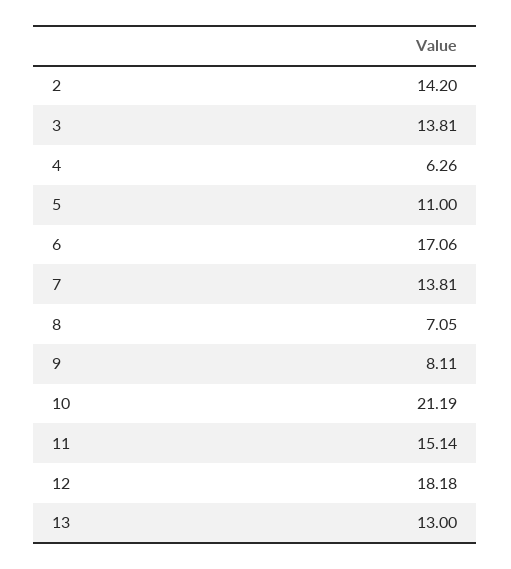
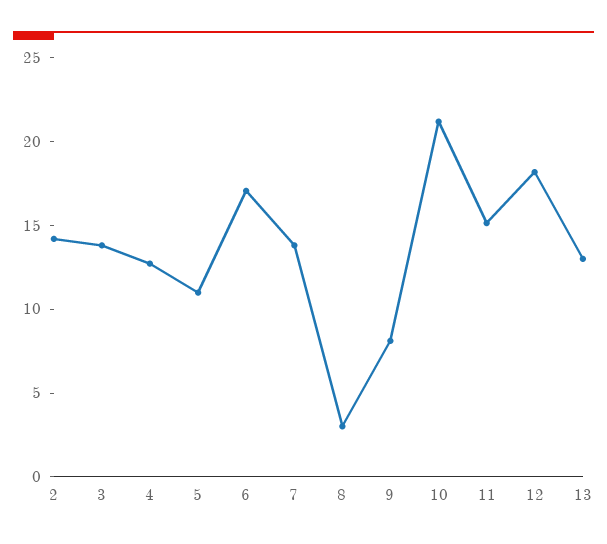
4: 6.26 -> 13
8: 7.05 -> 3

